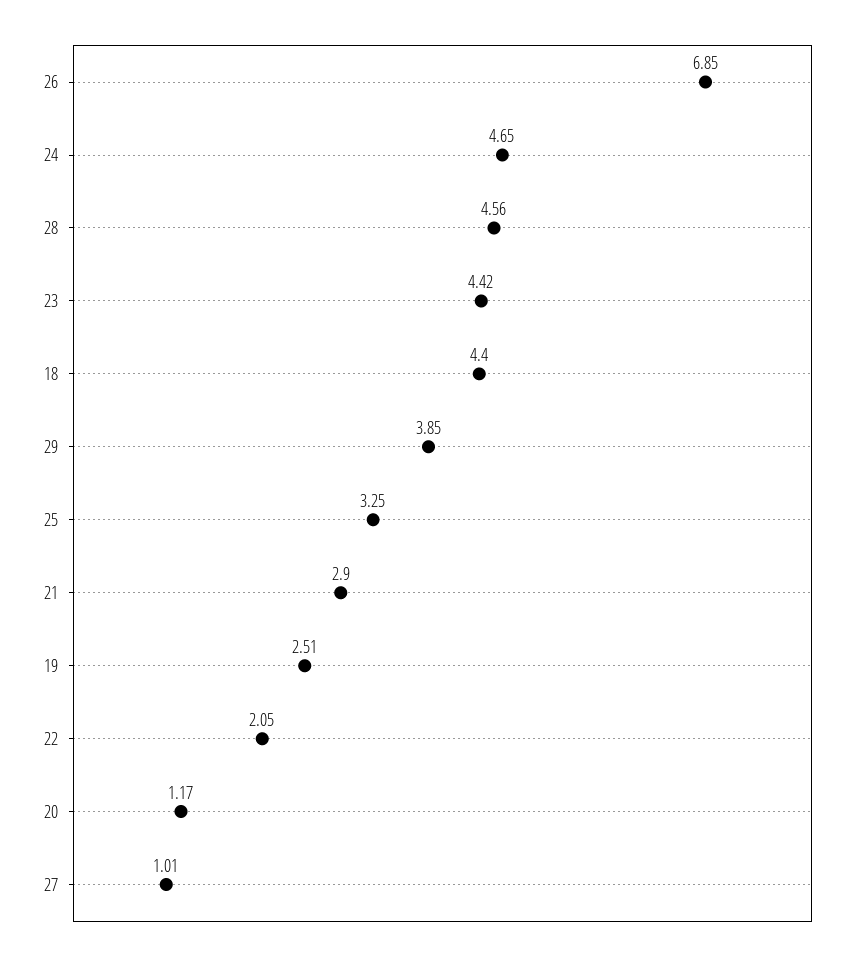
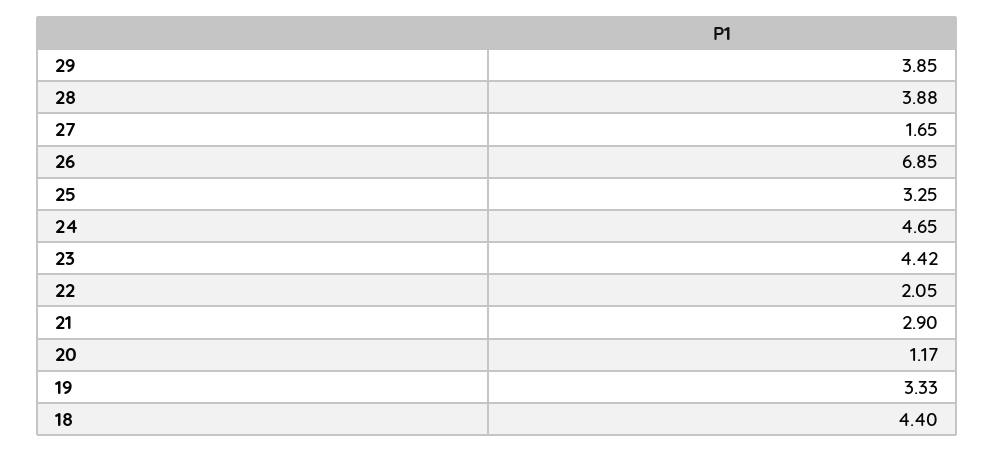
28: 4.56 -> 3.88
19: 2.51 -> 3.33
27: 1.01 -> 1.65

